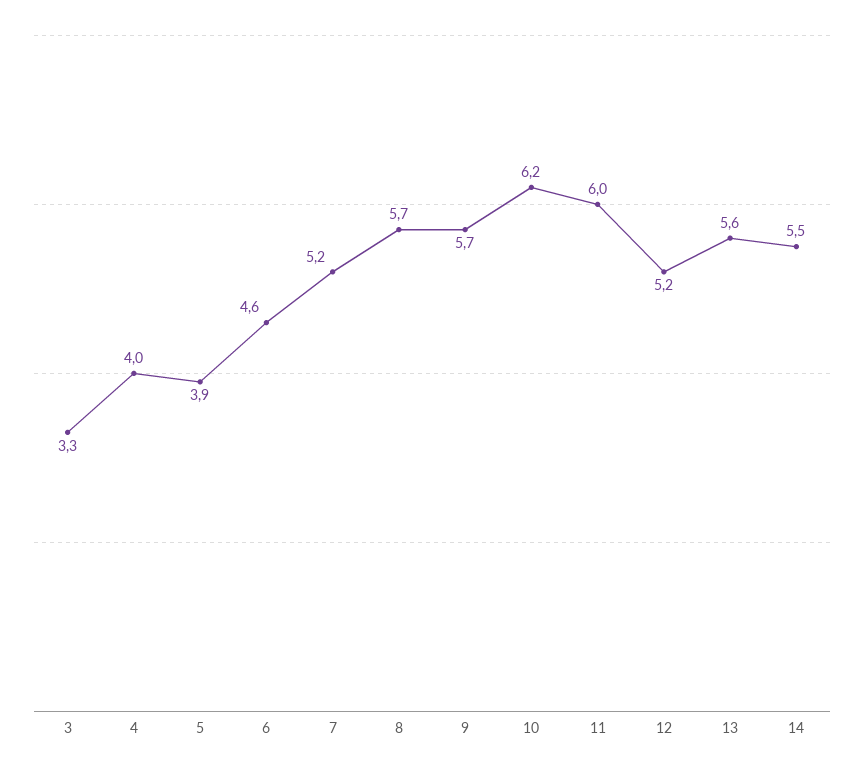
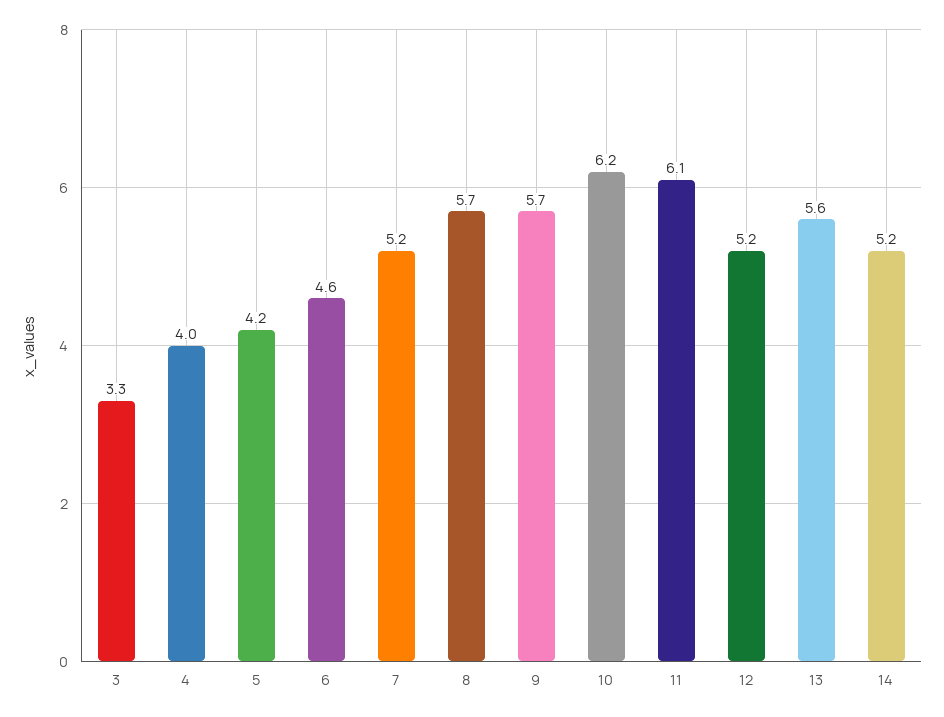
5: 3.9 -> 4.2
11: 6 -> 6.1
14: 5.5 -> 5.2

